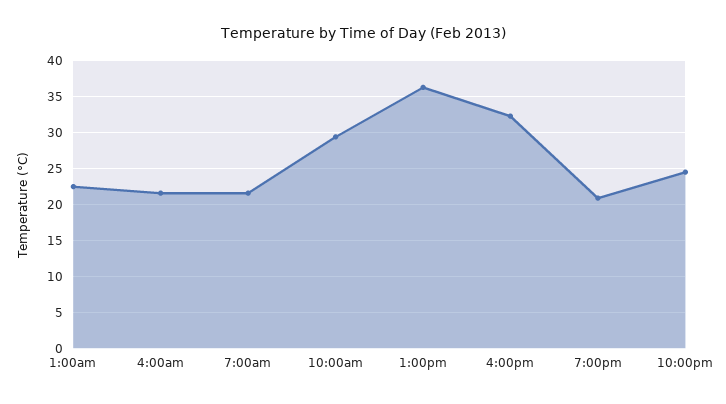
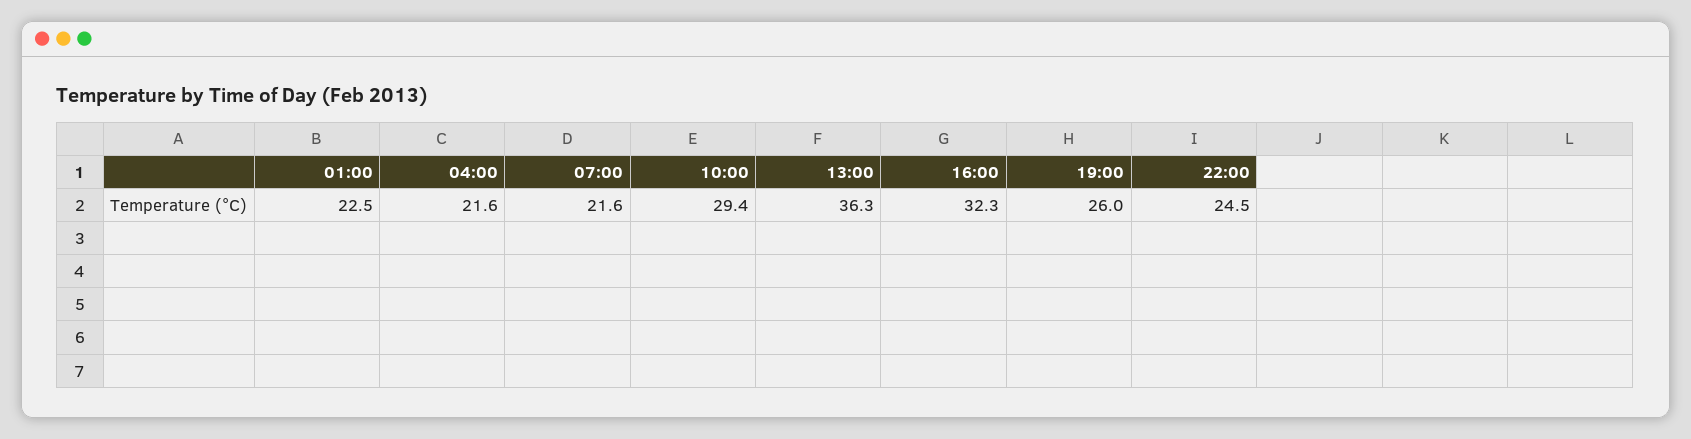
7:00pm: 21 -> 26

